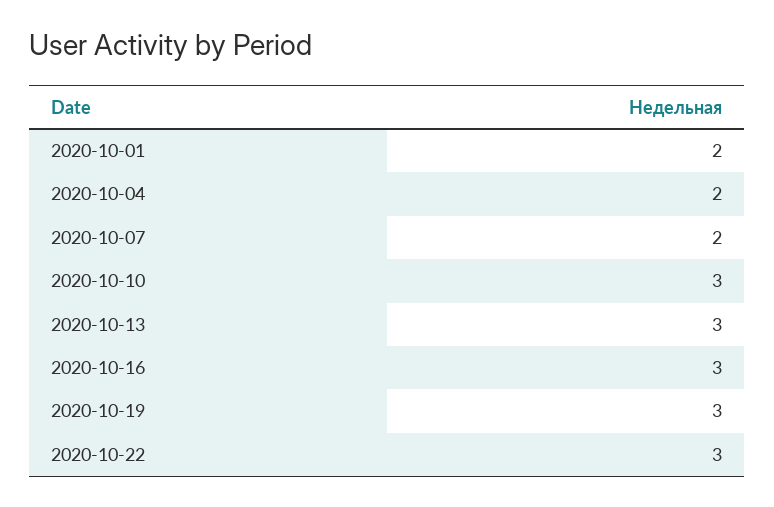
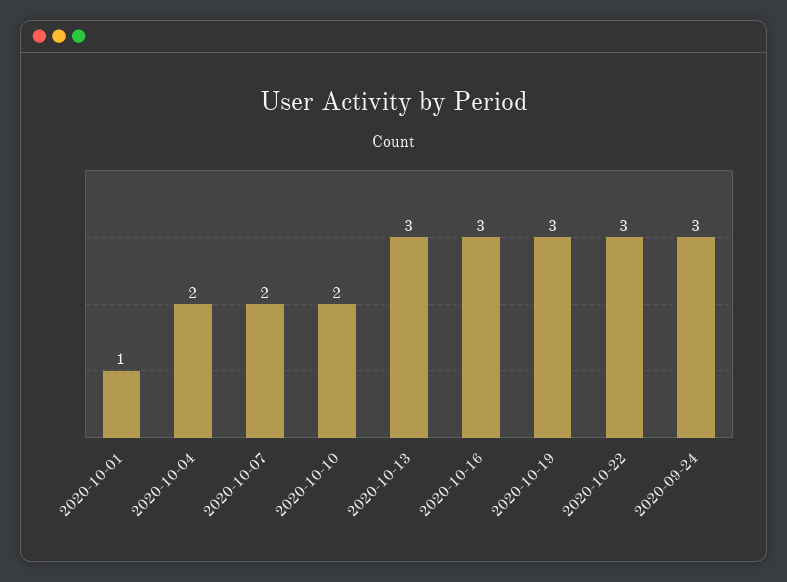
2020-10-01: 2 -> 1
2020-10-10: 3 -> 2
2020-09-24: none -> 3

